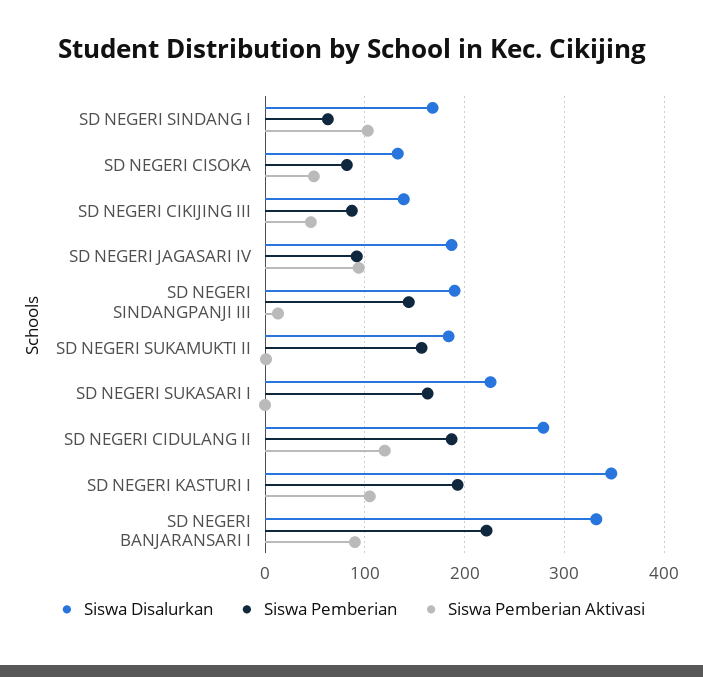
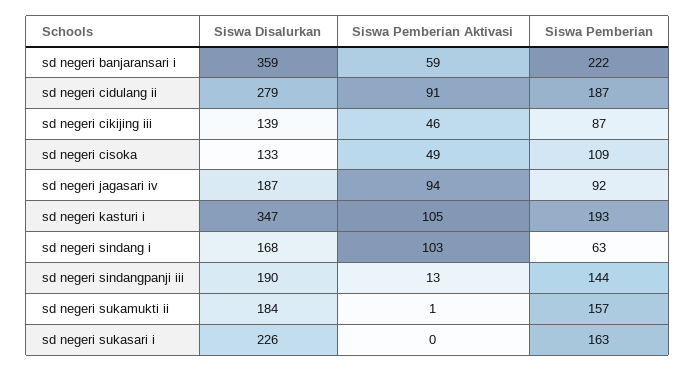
Siswa Pemberian, SD NEGERI CISOKA: 80 -> 109
Siswa Pemberian Aktivasi, SD NEGERI CIDULANG II: 120 -> 91
Siswa Disalurkan, SD NEGERI BANJARANSARI I: 330 -> 359
Siswa Pemberian Aktivasi, SD NEGERI BANJARANSARI I: 90 -> 59

